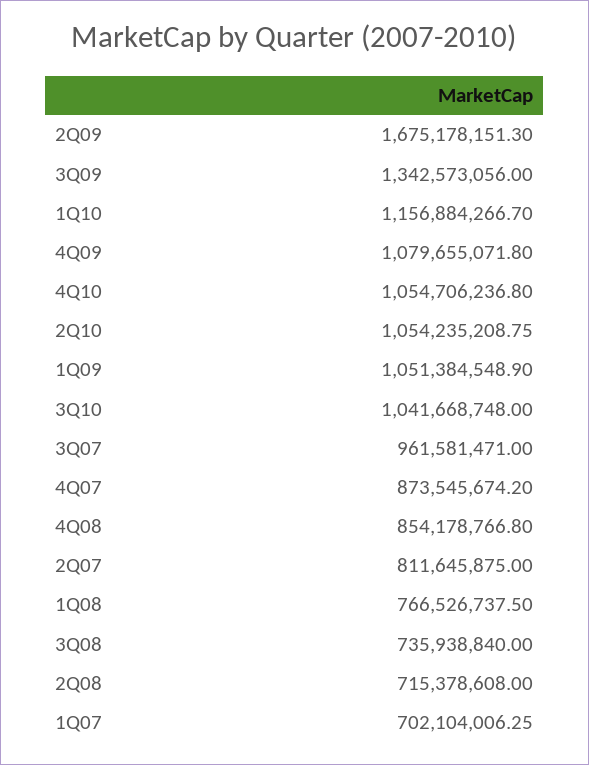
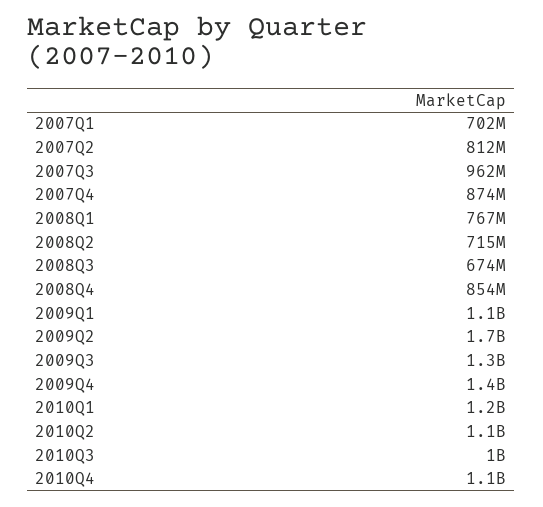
4Q09: 1079655071.8 -> 1400000000
3Q08: 735938840 -> 674000000

